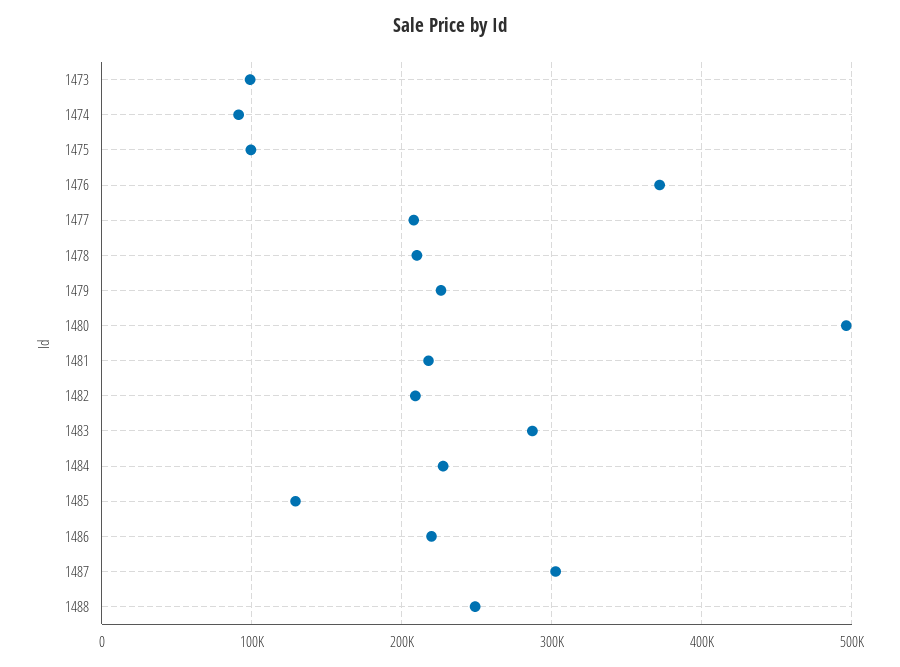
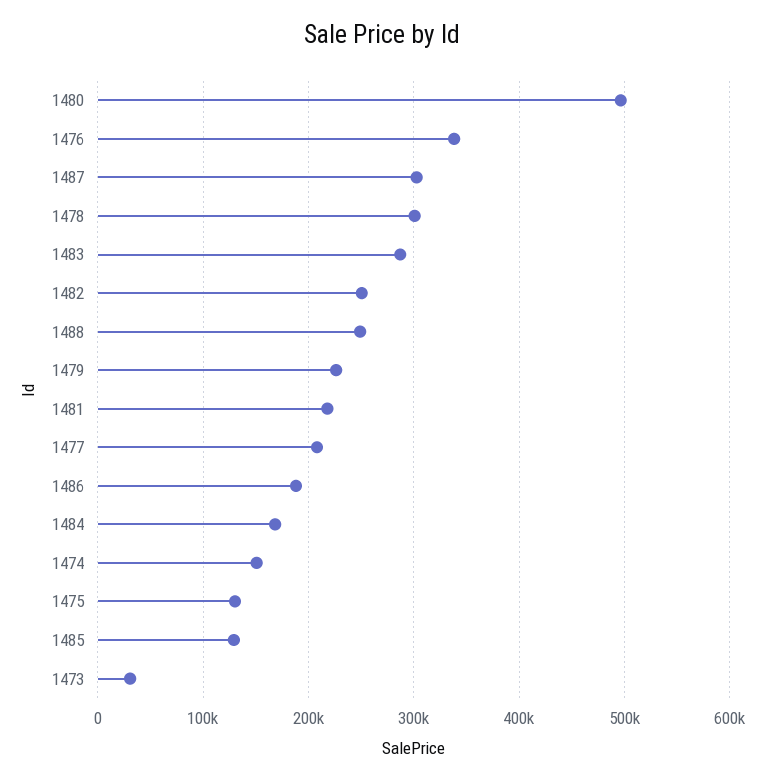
1473: 100000 -> 30000
1474: 90000 -> 150000
1475: 100000 -> 130000
1476: 370000 -> 340000
1478: 210000 -> 300000
1482: 210000 -> 250000
1484: 230000 -> 170000
1486: 220000 -> 190000

